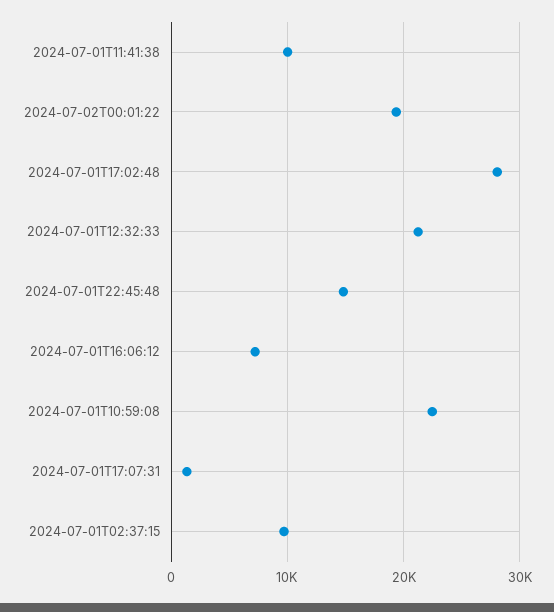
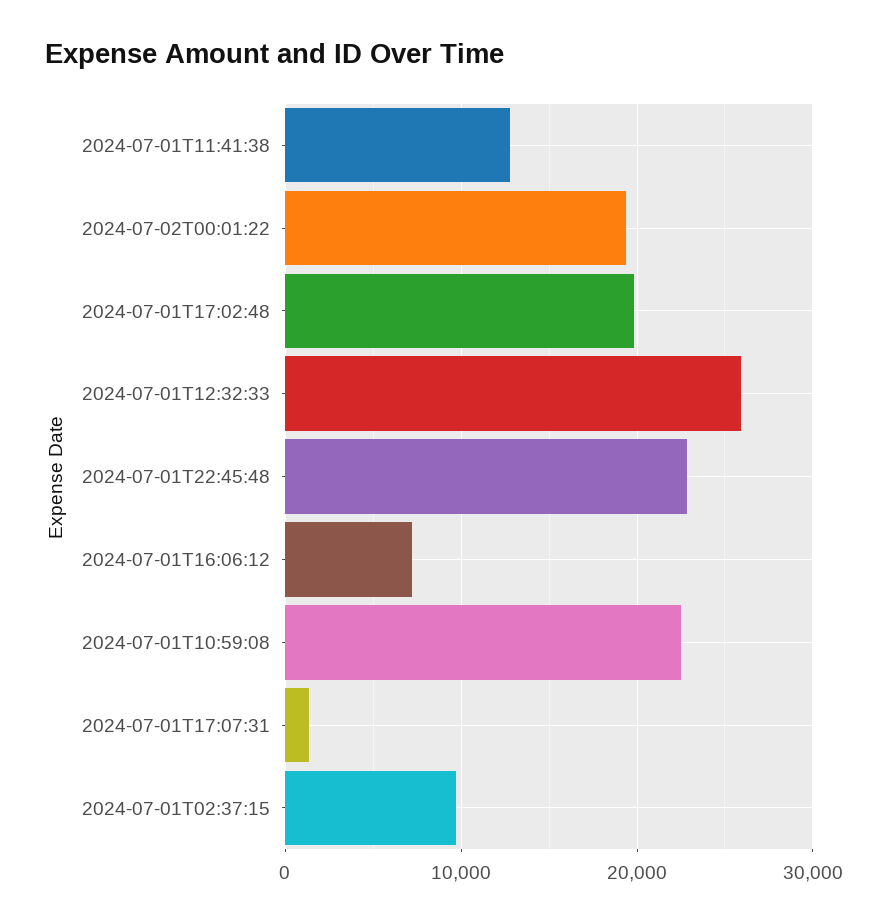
2024-07-01T11:41:38: 10000 -> 13000
2024-07-01T17:02:48: 28000 -> 20000
2024-07-01T12:32:33: 21000 -> 26000
2024-07-01T22:45:48: 15000 -> 23000

